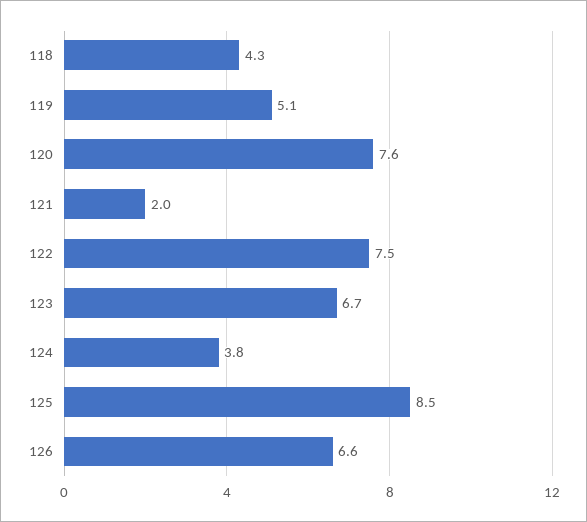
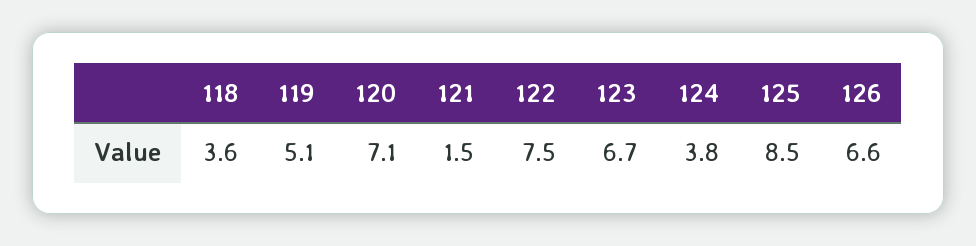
118: 4.3 -> 3.6
120: 7.6 -> 7.1
121: 2 -> 1.5

